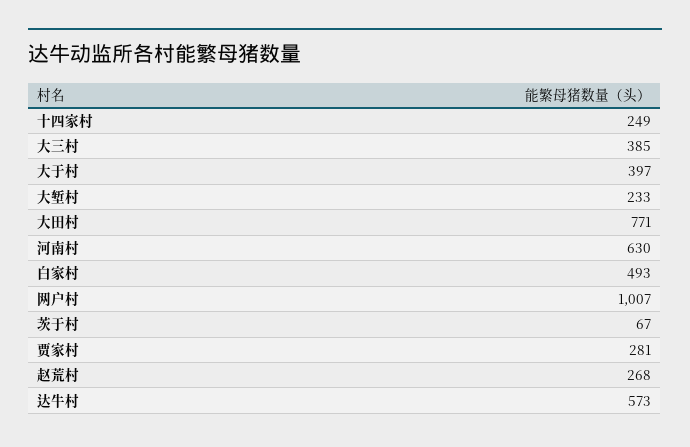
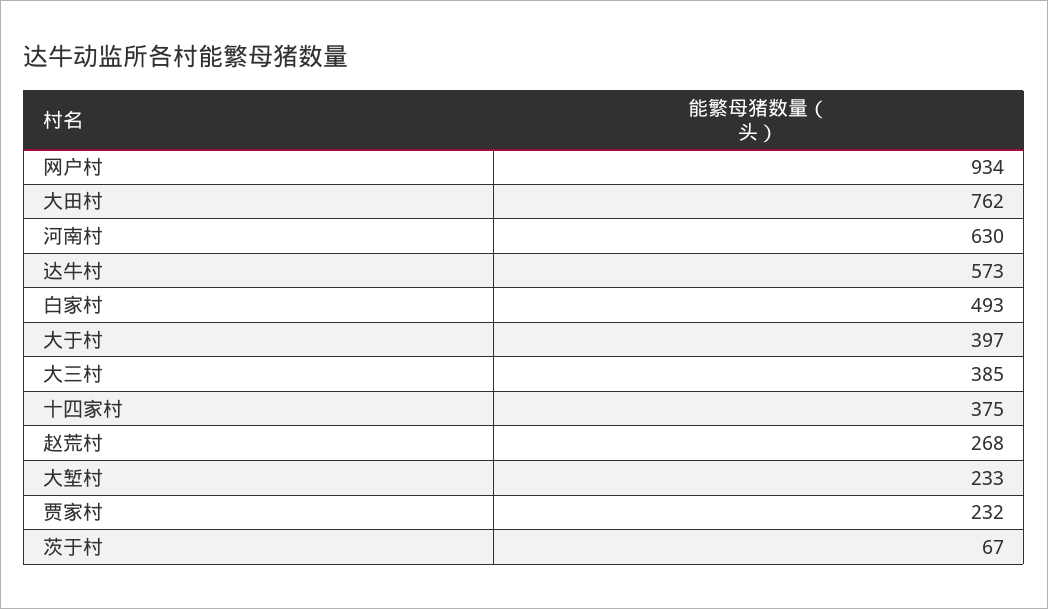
十四家村: 249 -> 375
大田村: 771 -> 762
网户村: 1007 -> 934
贾家村: 281 -> 232

